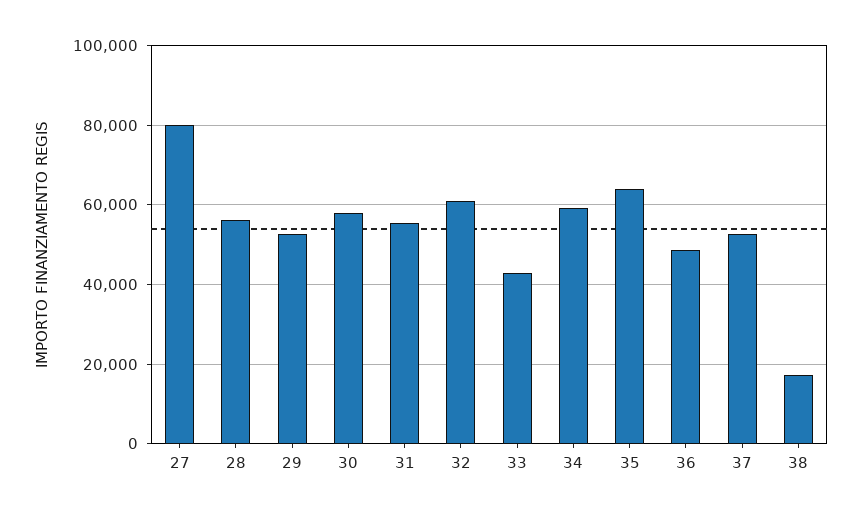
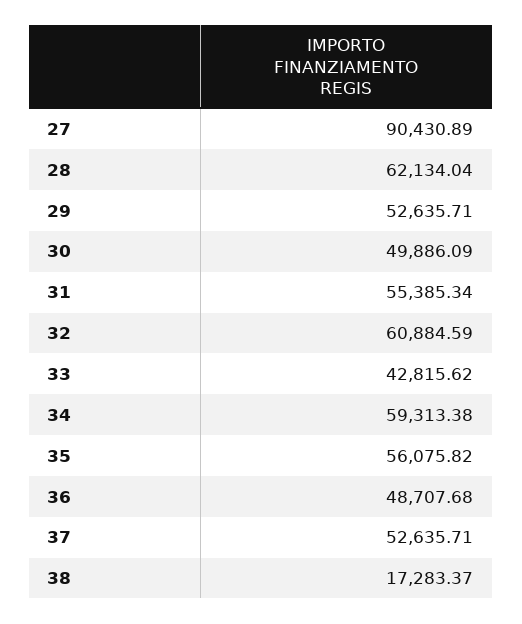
27: 80000 -> 90430.89
28: 56000 -> 62134.04
30: 58000 -> 49886.09
35: 64000 -> 56075.82

